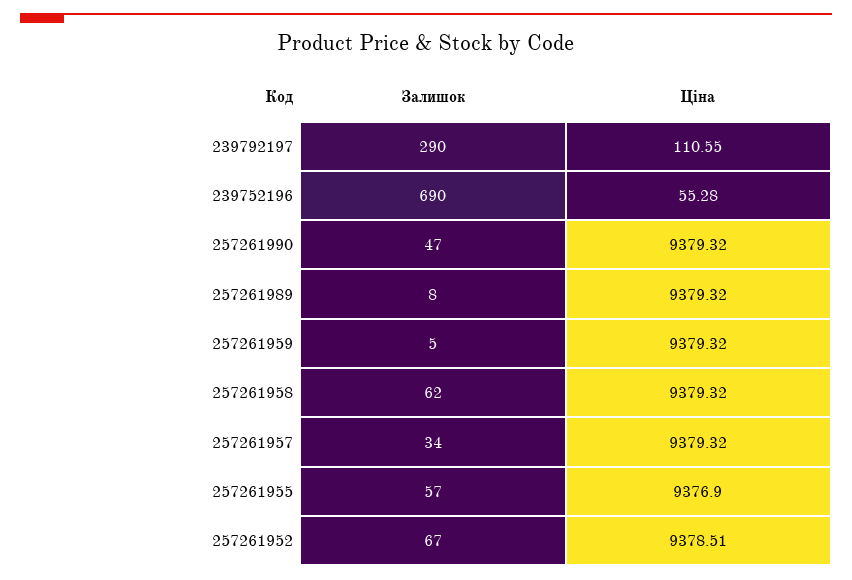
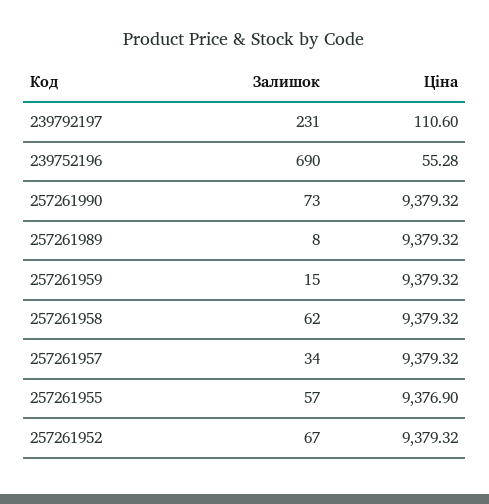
Залишок, 239792197: 290 -> 231
Ціна, 239792197: 110.55 -> 110.6
Залишок, 257261990: 47 -> 73
Залишок, 257261959: 5 -> 15
Ціна, 257261952: 9378.51 -> 9379.32

